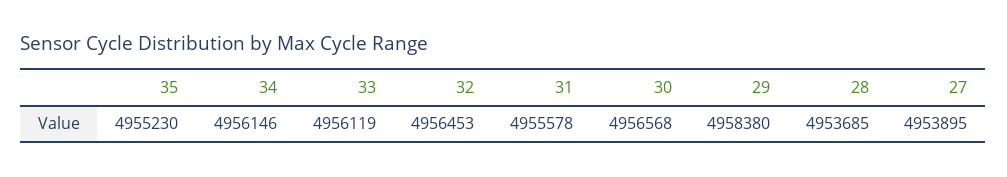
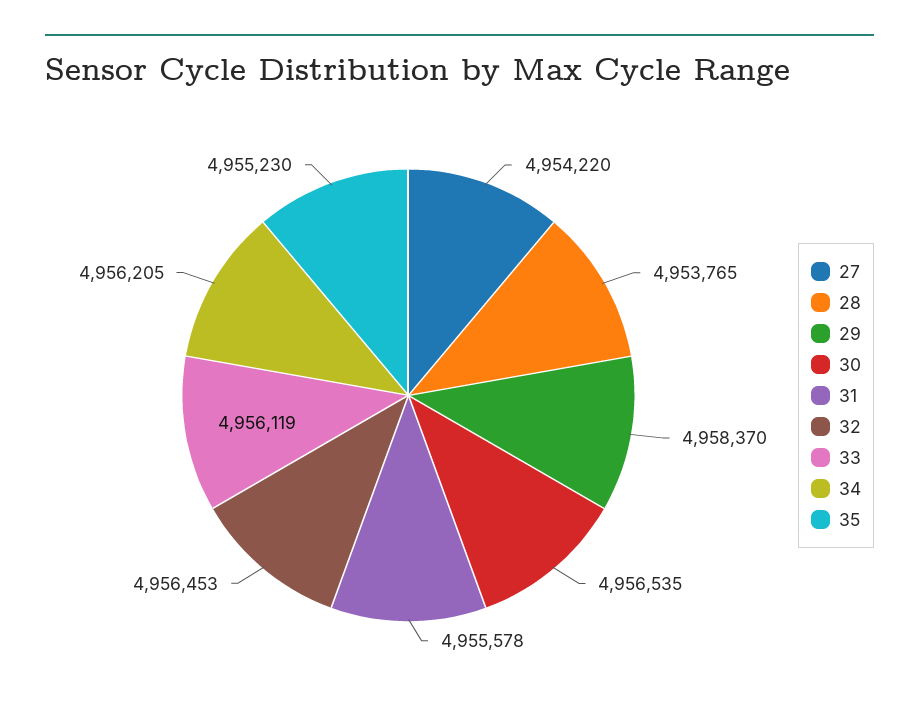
34: 4956146 -> 4956205
30: 4956568 -> 4956535
29: 4958380 -> 4958370
28: 4953685 -> 4953765
27: 4953895 -> 4954220

